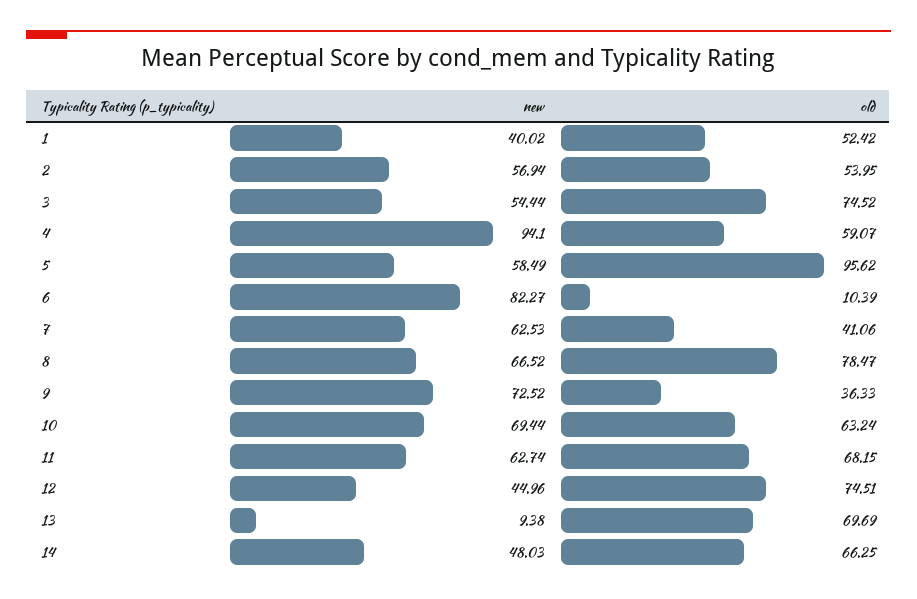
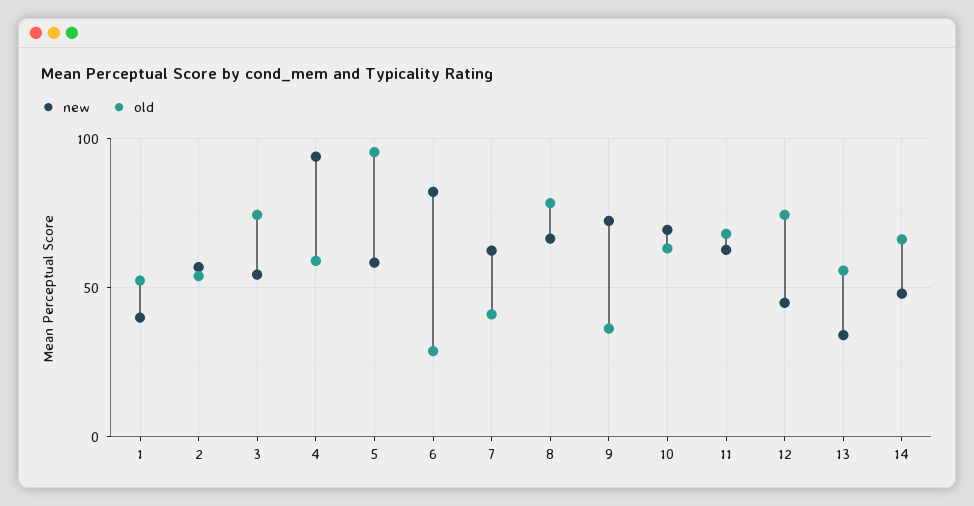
old, 6: 10.39 -> 30
new, 13: 9.38 -> 35
old, 13: 69.69 -> 55

